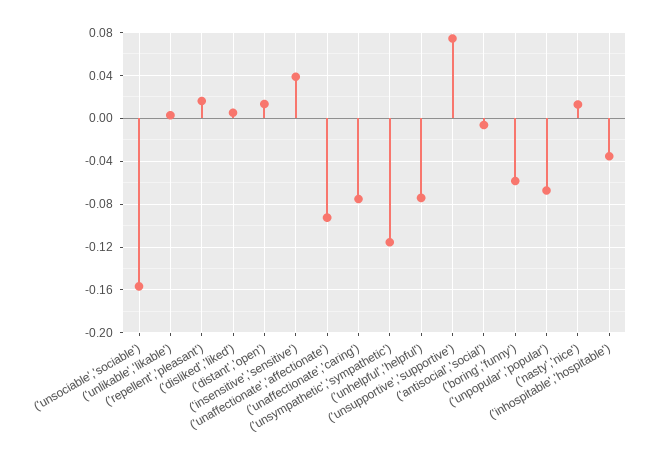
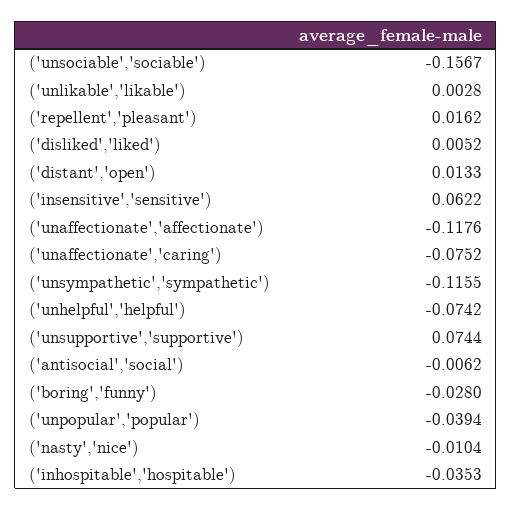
('insensitive','sensitive'): 0.04 -> 0.0622
('unaffectionate','affectionate'): -0.09 -> -0.1176
('boring','funny'): -0.06 -> -0.028
('unpopular','popular'): -0.07 -> -0.0394
('nasty','nice'): 0.01 -> -0.0104

